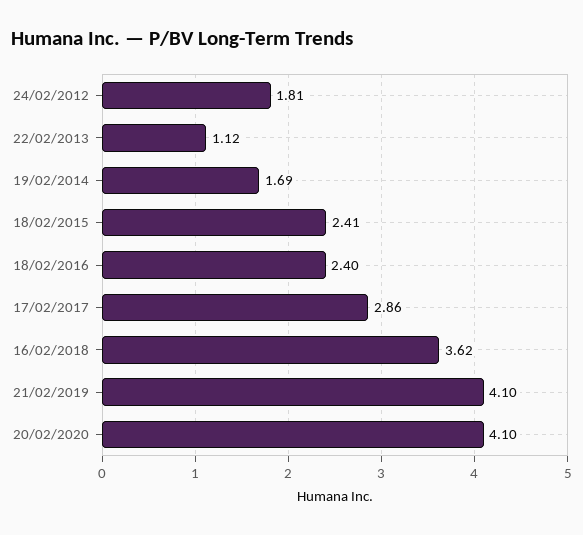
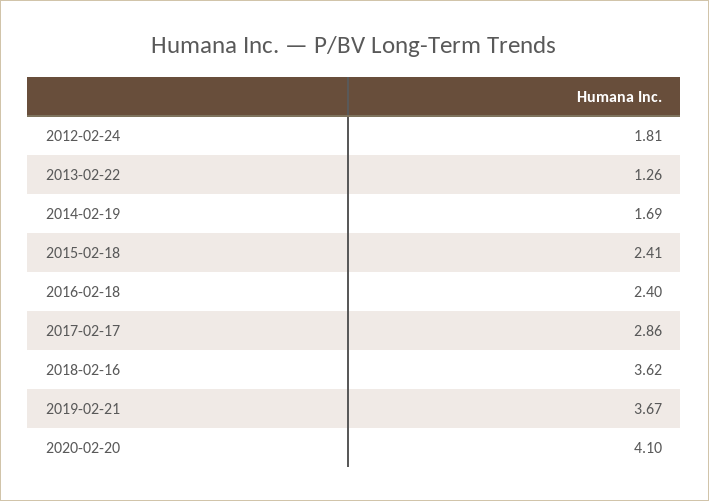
22/02/2013: 1.12 -> 1.26
21/02/2019: 4.1 -> 3.67

